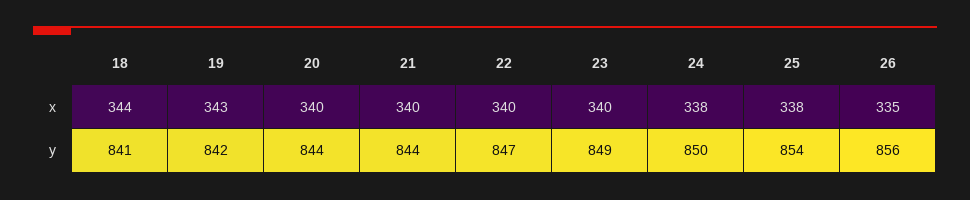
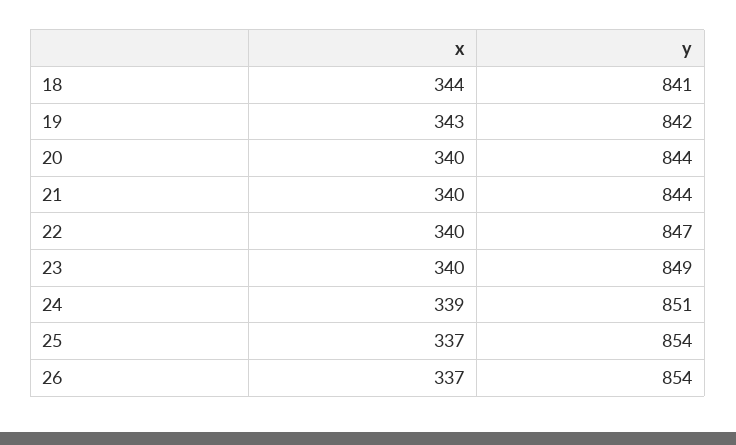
24, x: 338 -> 339
25, x: 338 -> 337
26, x: 335 -> 337
24, y: 850 -> 851
26, y: 856 -> 854

